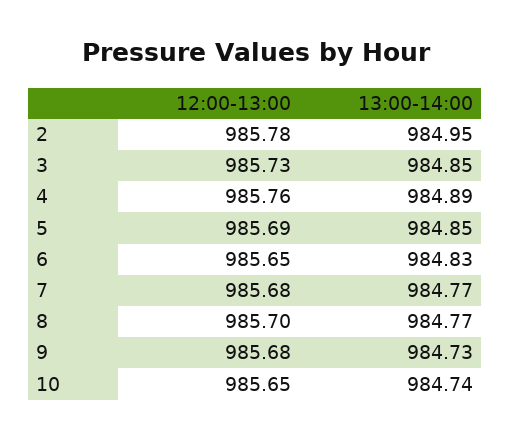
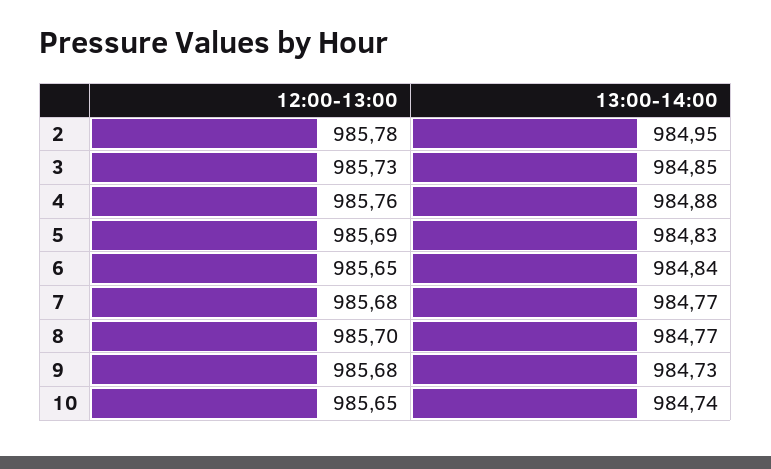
13:00-14:00, 4: 984.89 -> 984.88
13:00-14:00, 5: 984.85 -> 984.83
13:00-14:00, 6: 984.83 -> 984.84

